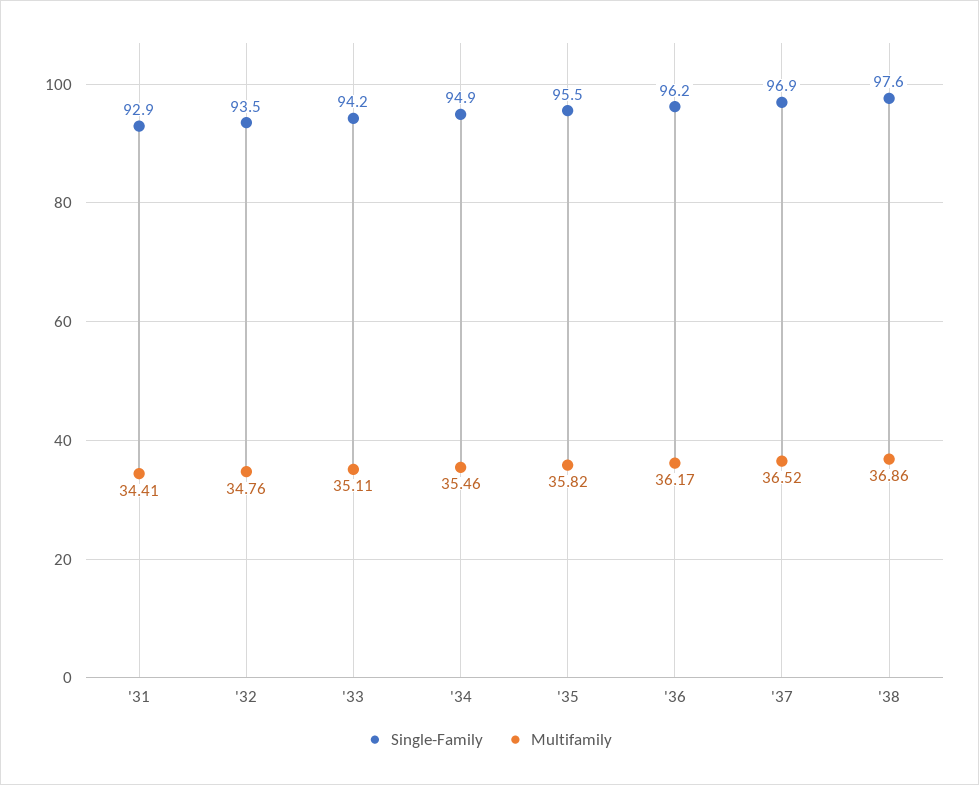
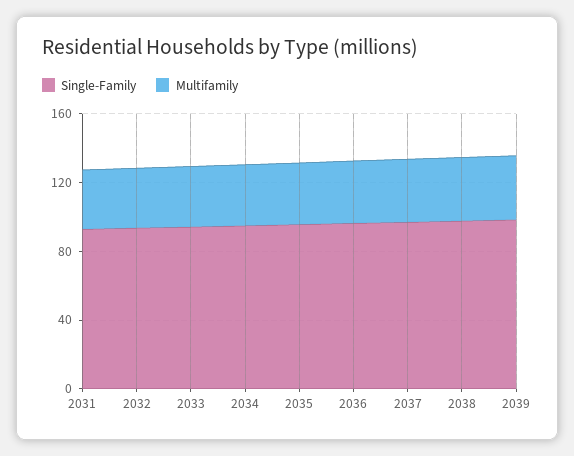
Single-Family, 2039: none -> 100
Multifamily, 2039: none -> 40

